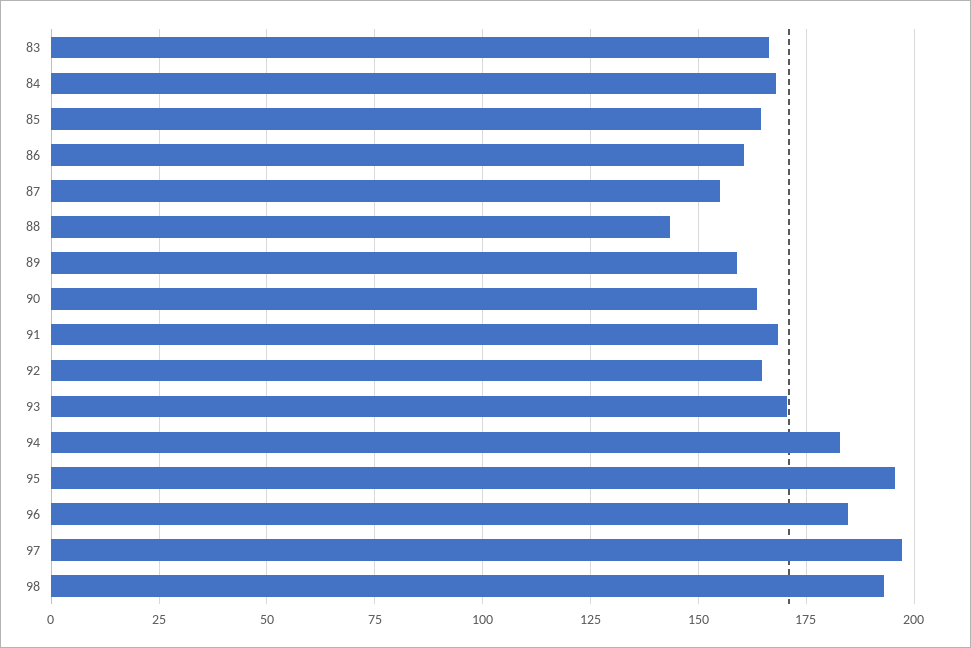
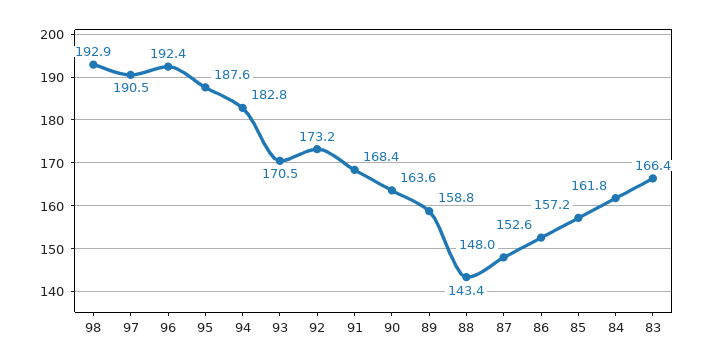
84: 167.5 -> 161.8
85: 165 -> 157.2
86: 160 -> 152.6
87: 155 -> 148
92: 165 -> 173.2
95: 195 -> 187.6
96: 185 -> 192.4
97: 197.5 -> 190.5

